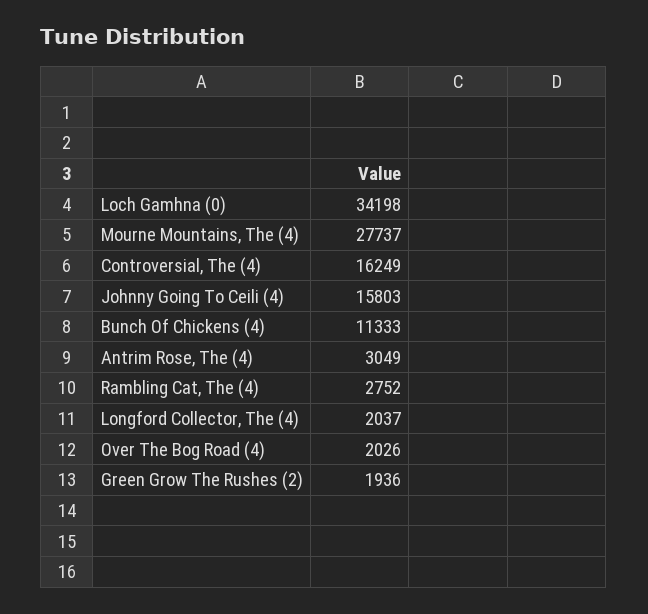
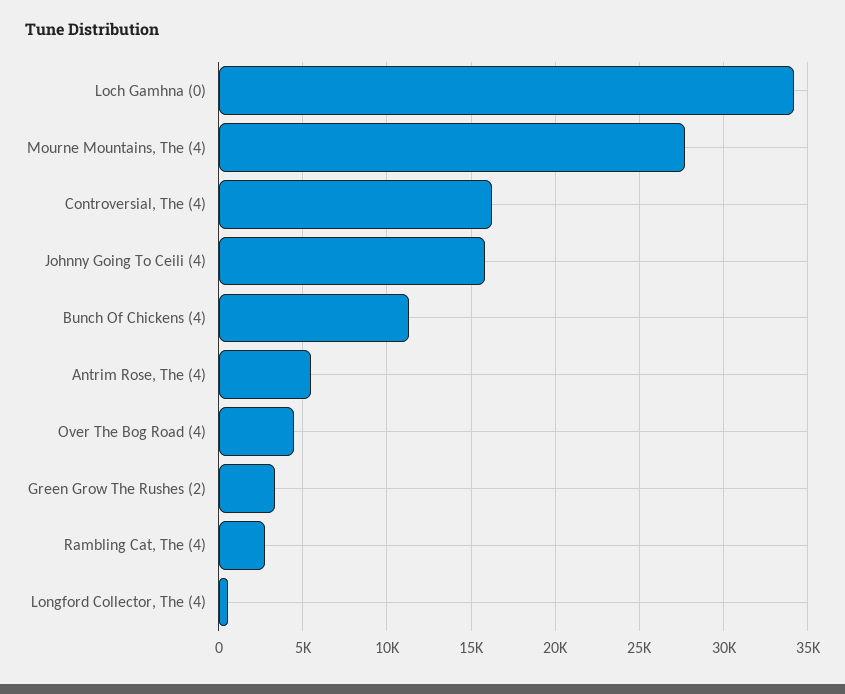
Antrim Rose, The (4): 3049 -> 5500
Longford Collector, The (4): 2037 -> 500
Over The Bog Road (4): 2026 -> 4500
Green Grow The Rushes (2): 1936 -> 3500

